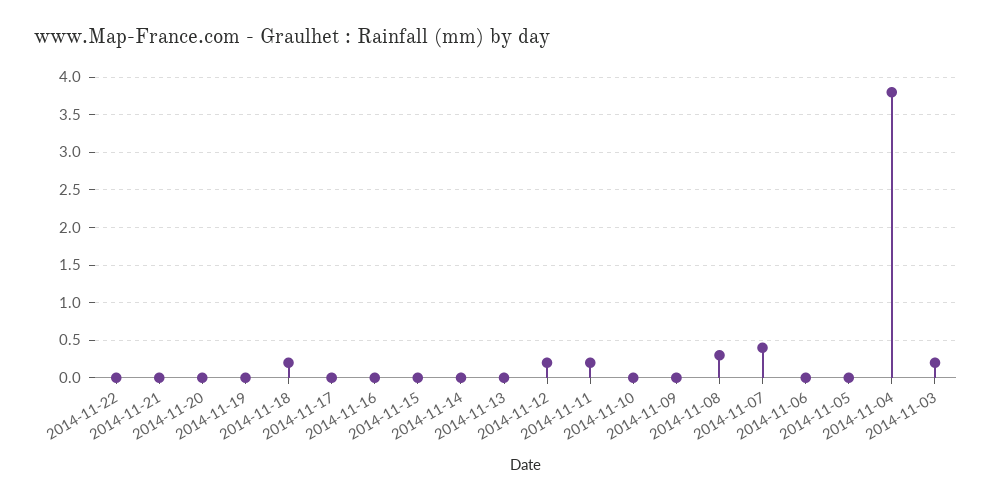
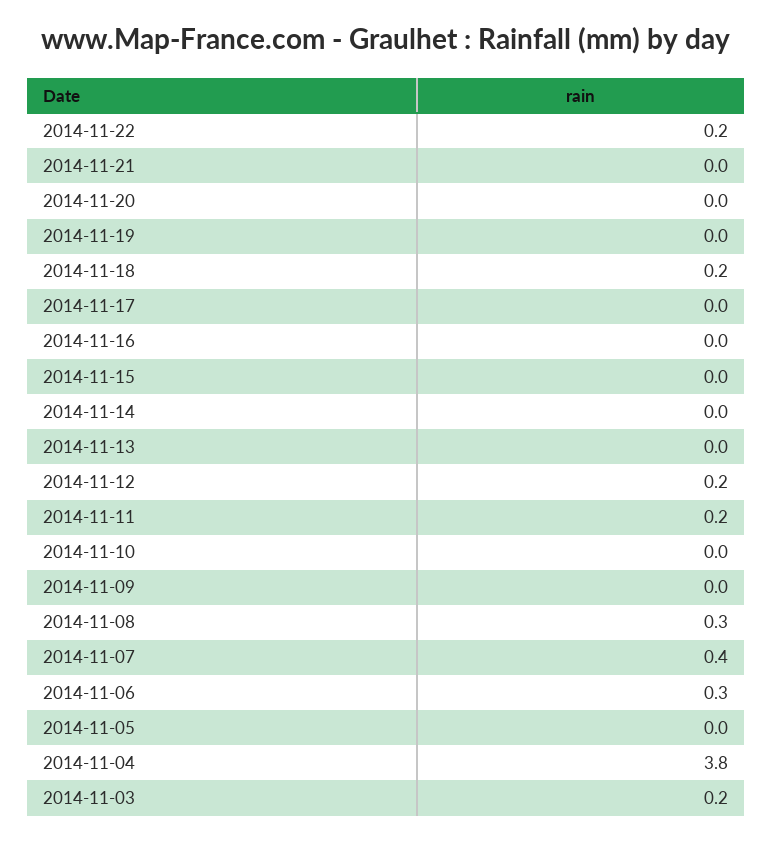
2014-11-22: 0 -> 0.2
2014-11-06: 0 -> 0.3

